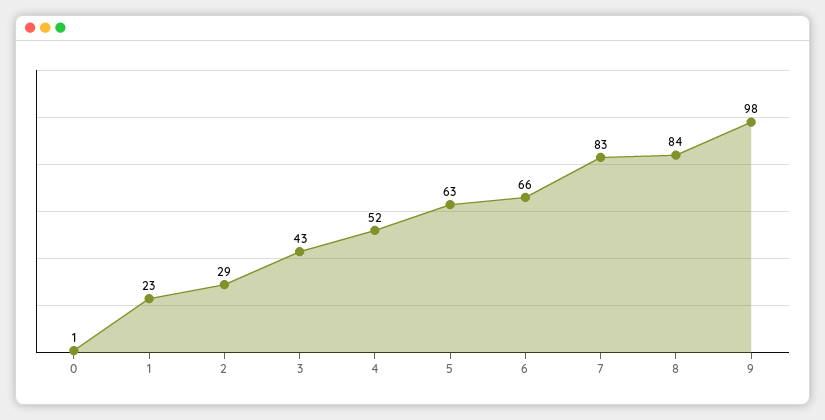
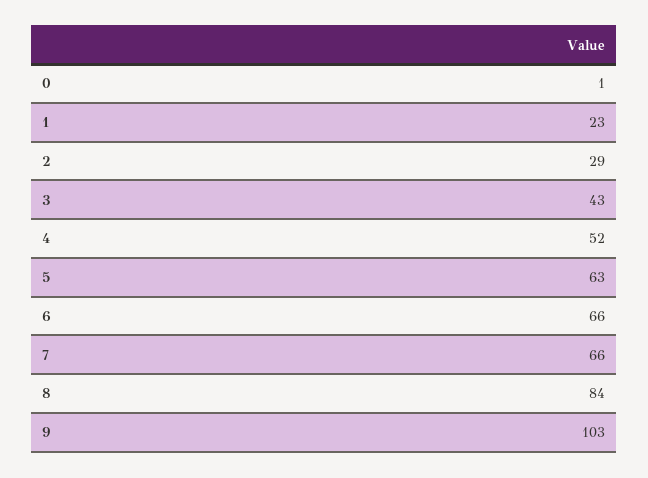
7: 83 -> 66
9: 98 -> 103

